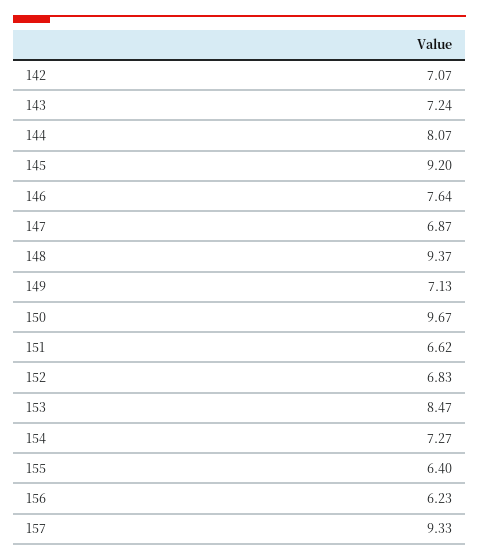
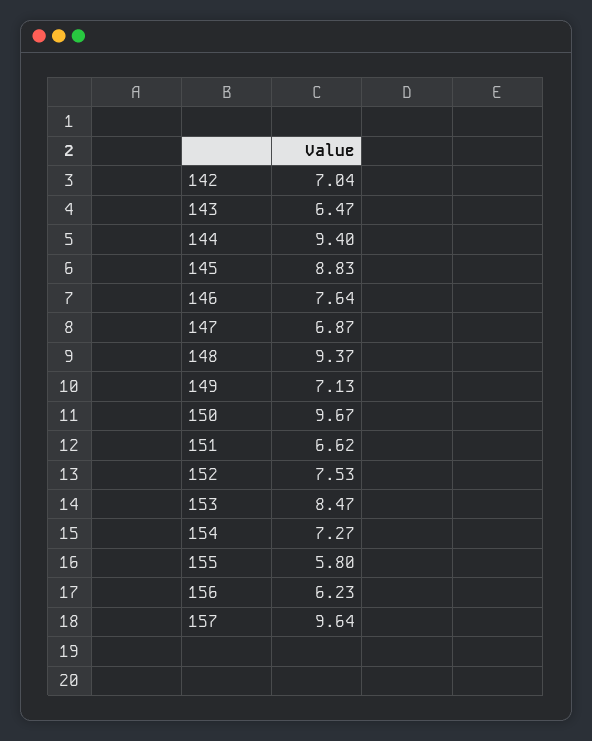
142: 7.07 -> 7.04
143: 7.24 -> 6.47
144: 8.07 -> 9.4
145: 9.2 -> 8.83
152: 6.83 -> 7.53
155: 6.4 -> 5.8
157: 9.33 -> 9.64

